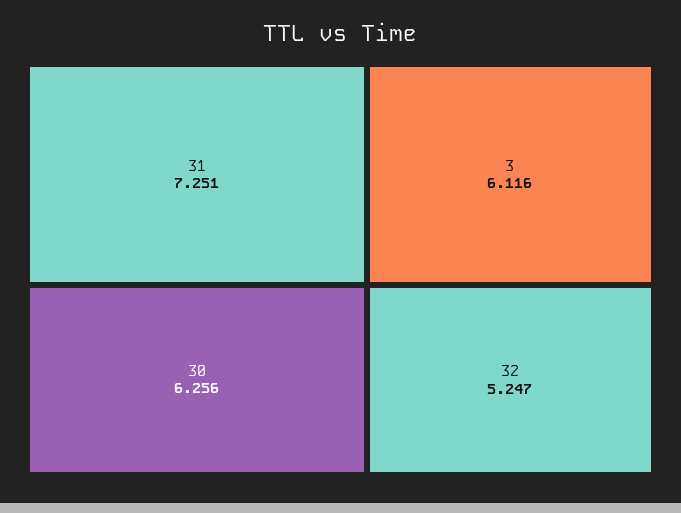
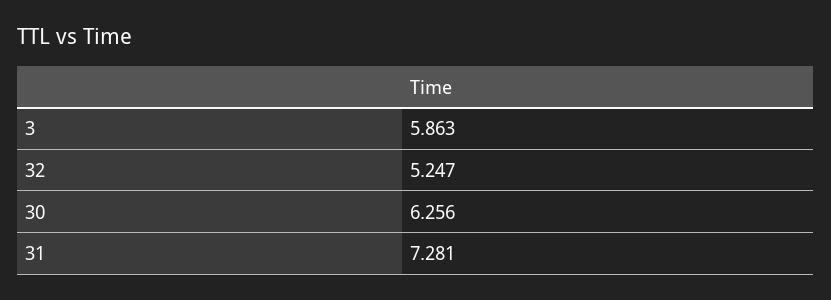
31: 7.251 -> 7.281
3: 6.116 -> 5.863

